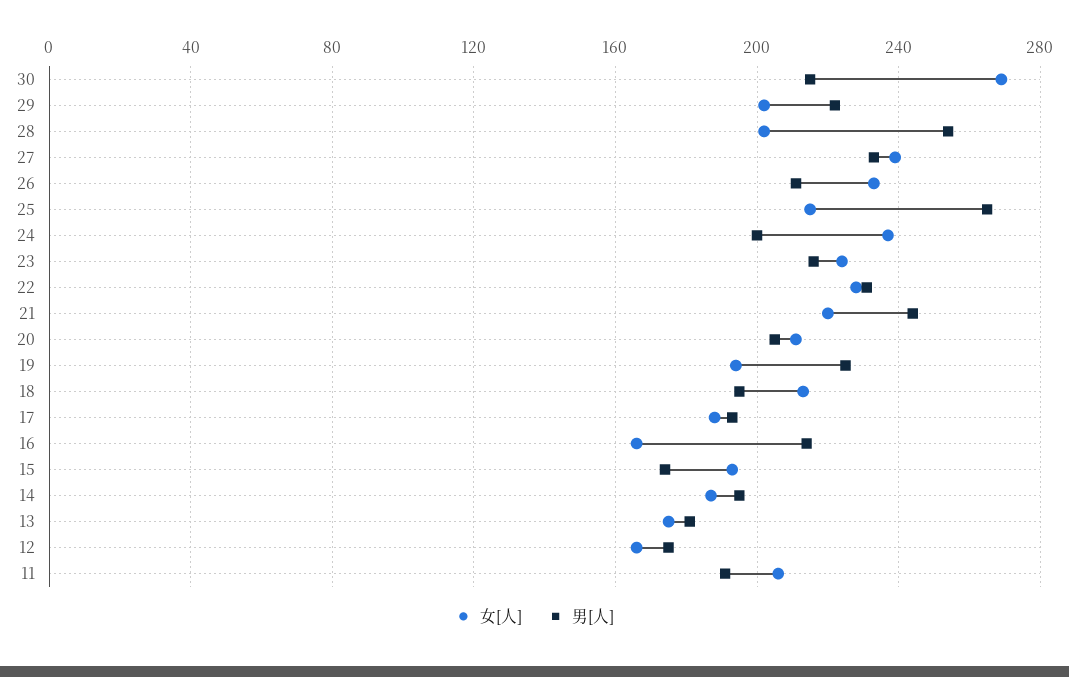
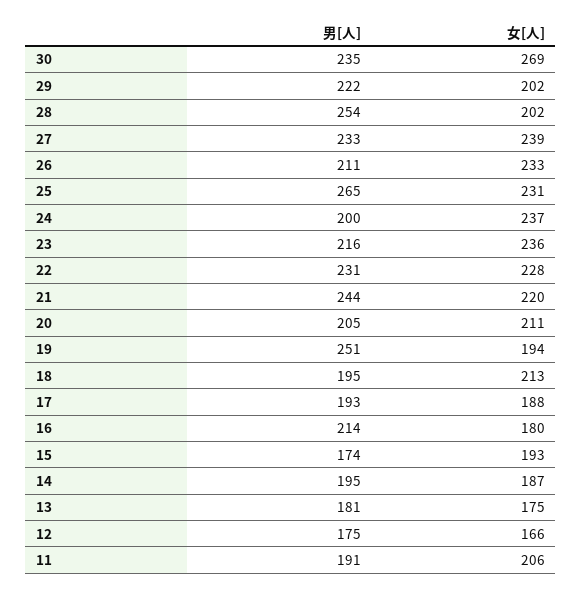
男[人], 30: 215 -> 235
女[人], 25: 215 -> 231
女[人], 23: 225 -> 236
男[人], 19: 225 -> 251
女[人], 16: 165 -> 180

